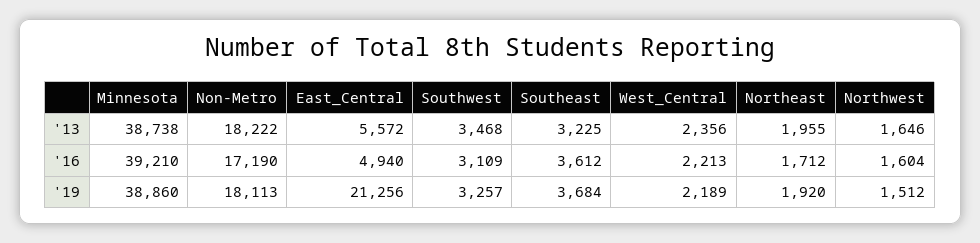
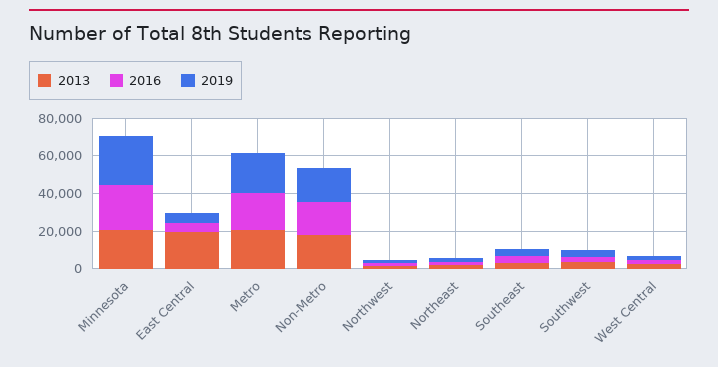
'13, Minnesota: 38738 -> 20000
'13, East_Central: 5572 -> 20000
'16, Minnesota: 39210 -> 25000
'19, Minnesota: 38860 -> 25000
'19, East_Central: 21256 -> 5000
'13, Metro: none -> 20000
'16, Metro: none -> 20000
'19, Metro: none -> 20000

